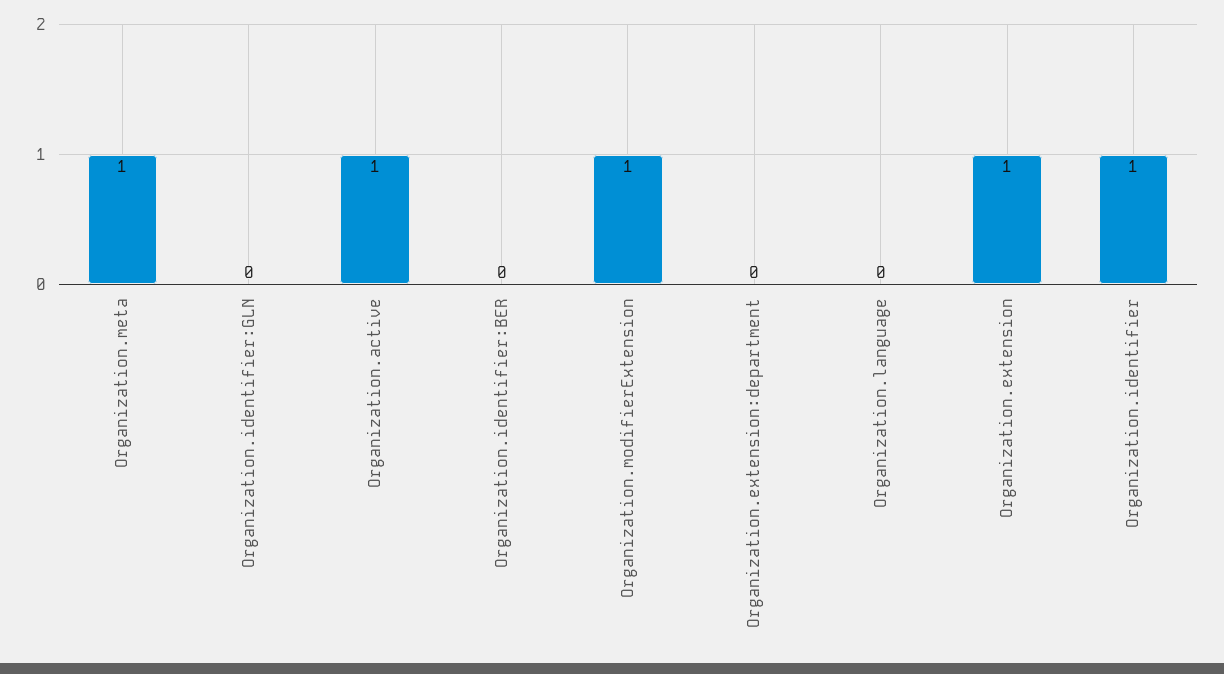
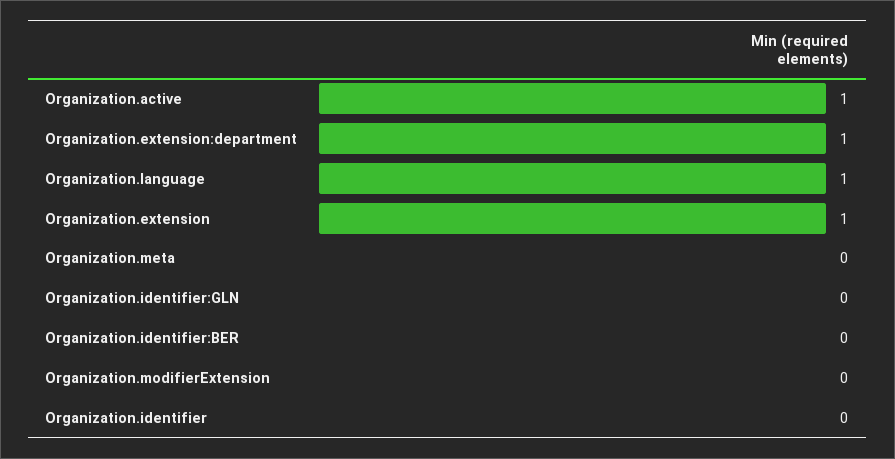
Organization.meta: 1 -> 0
Organization.modifierExtension: 1 -> 0
Organization.extension:department: 0 -> 1
Organization.language: 0 -> 1
Organization.identifier: 1 -> 0

